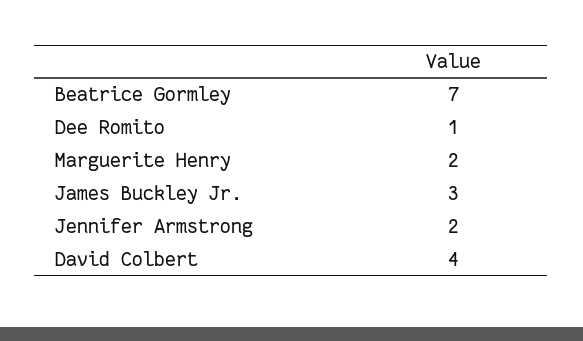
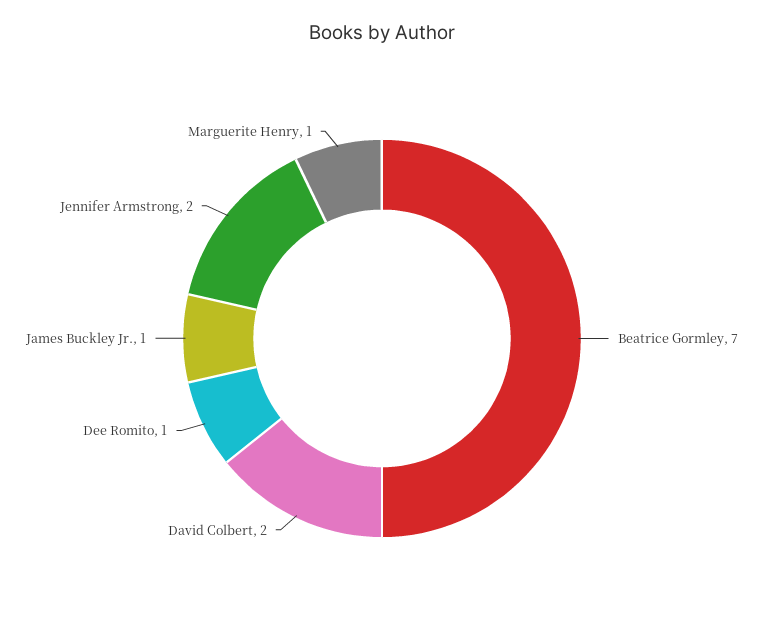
Marguerite Henry: 2 -> 1
James Buckley Jr.: 3 -> 1
David Colbert: 4 -> 2

